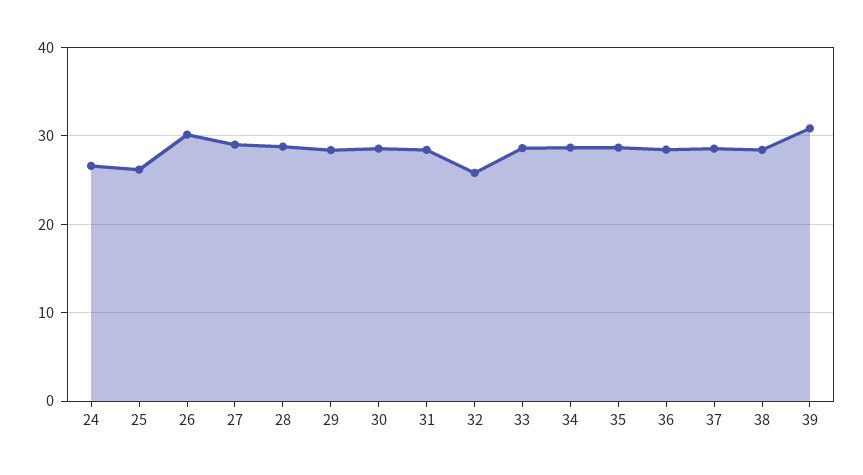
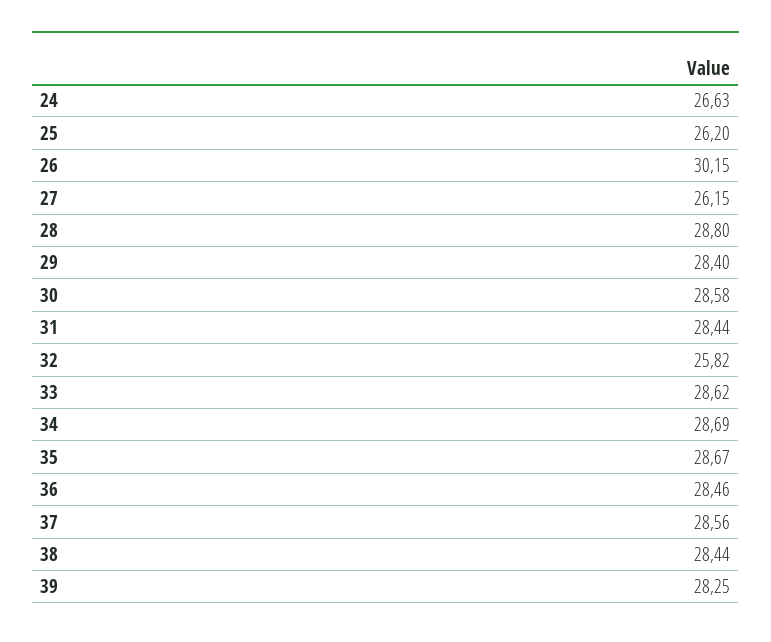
27: 29 -> 26.15
39: 31 -> 28.25

